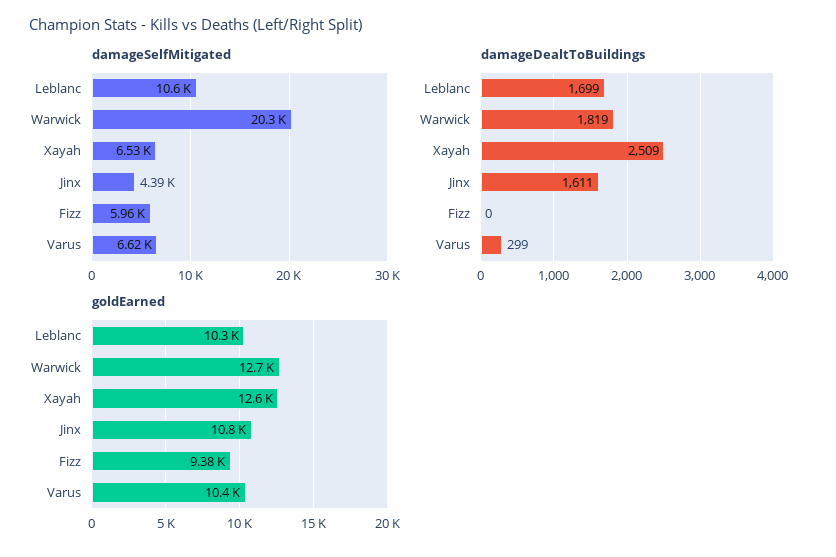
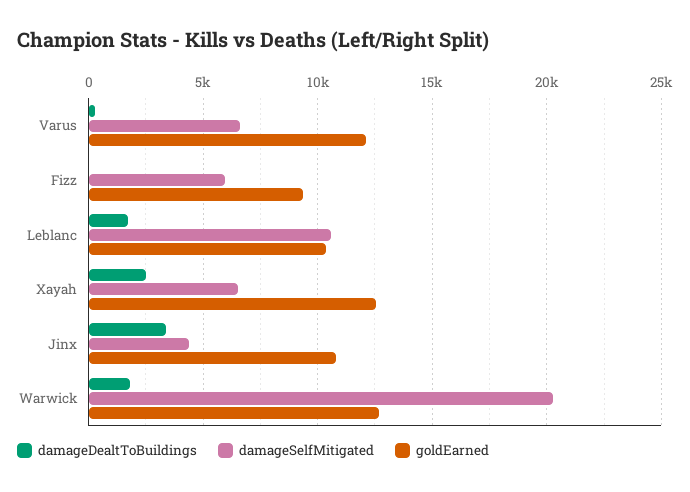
damageDealtToBuildings, Jinx: 1611 -> 3500
goldEarned, Varus: 10400 -> 12000

